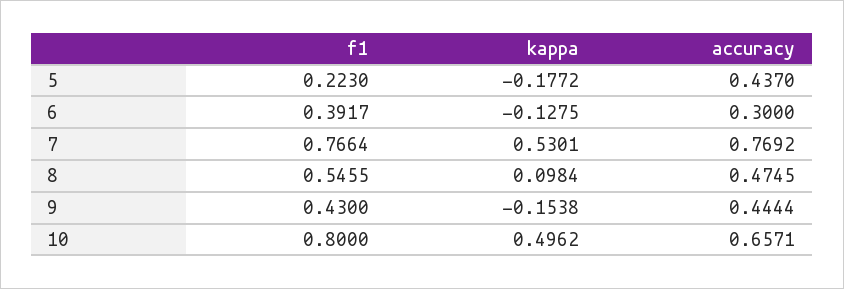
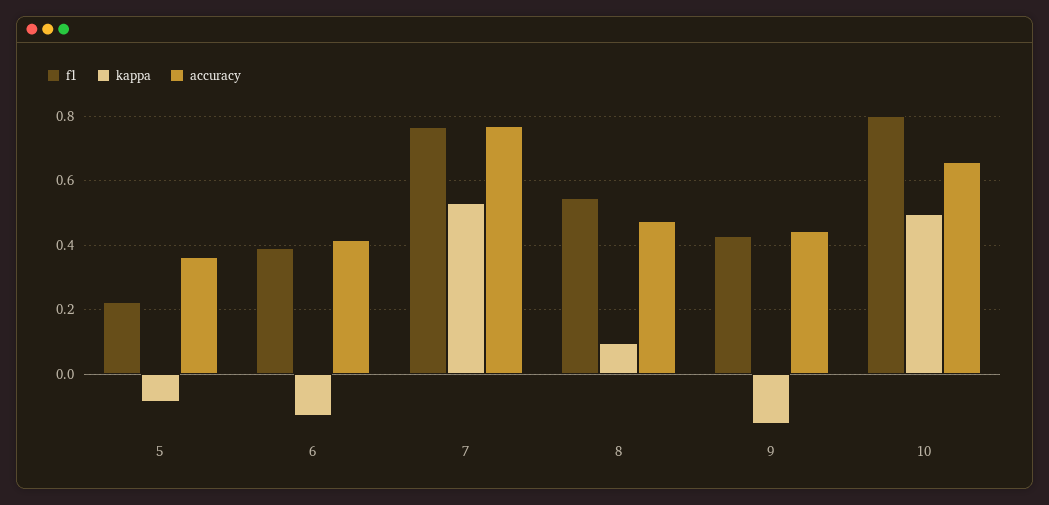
kappa, 5: -0.1772 -> -0.08
accuracy, 5: 0.437 -> 0.36
accuracy, 6: 0.3 -> 0.42

